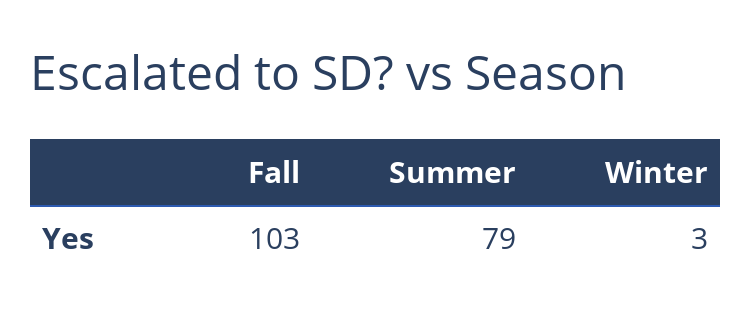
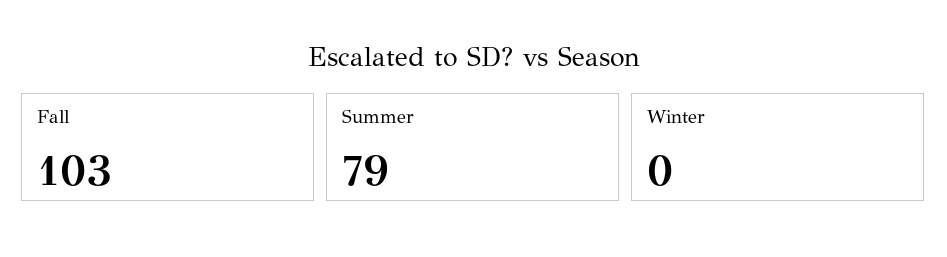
Winter: 3 -> 0

